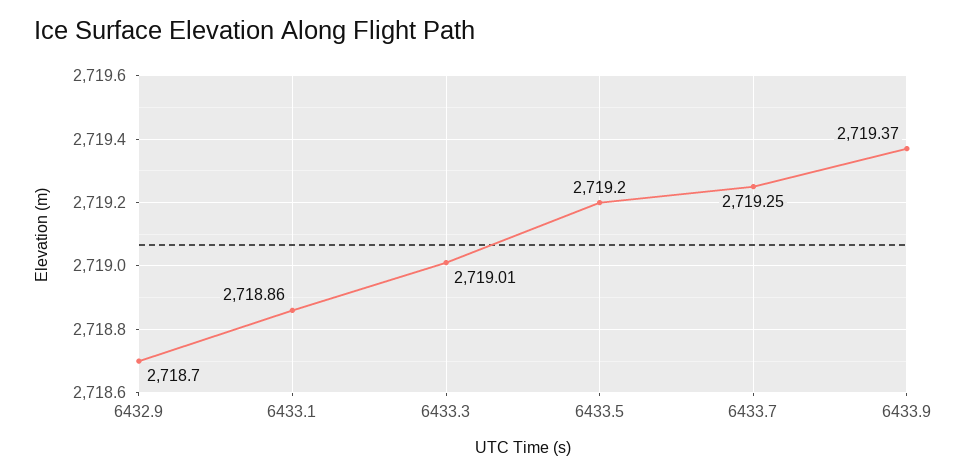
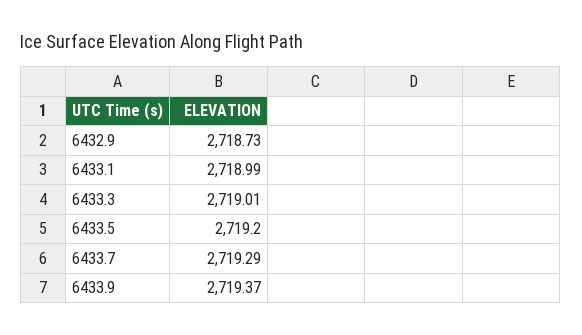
6432.9: 2718.7 -> 2718.73
6433.1: 2718.86 -> 2718.99
6433.7: 2719.25 -> 2719.29

